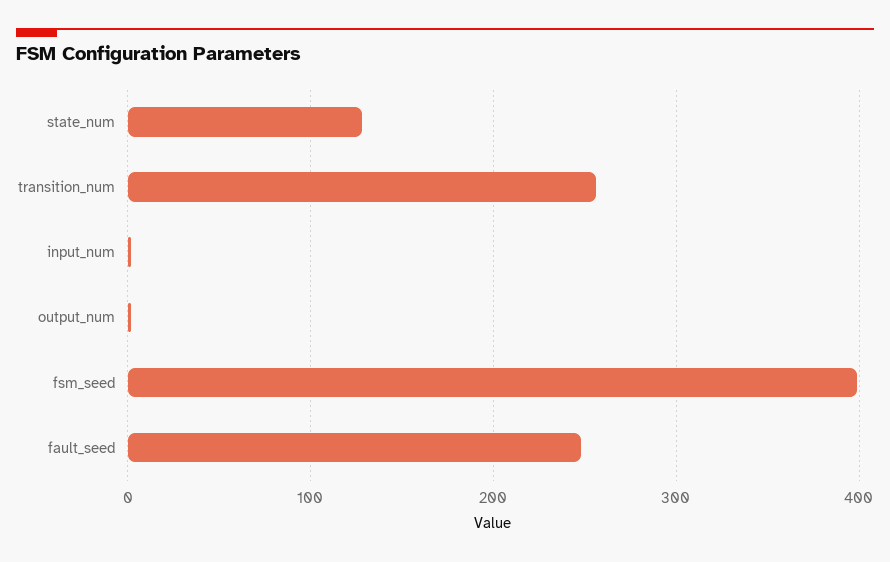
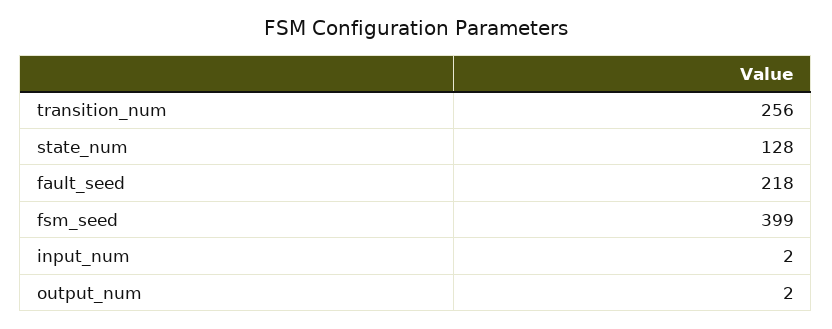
fault_seed: 250 -> 218

